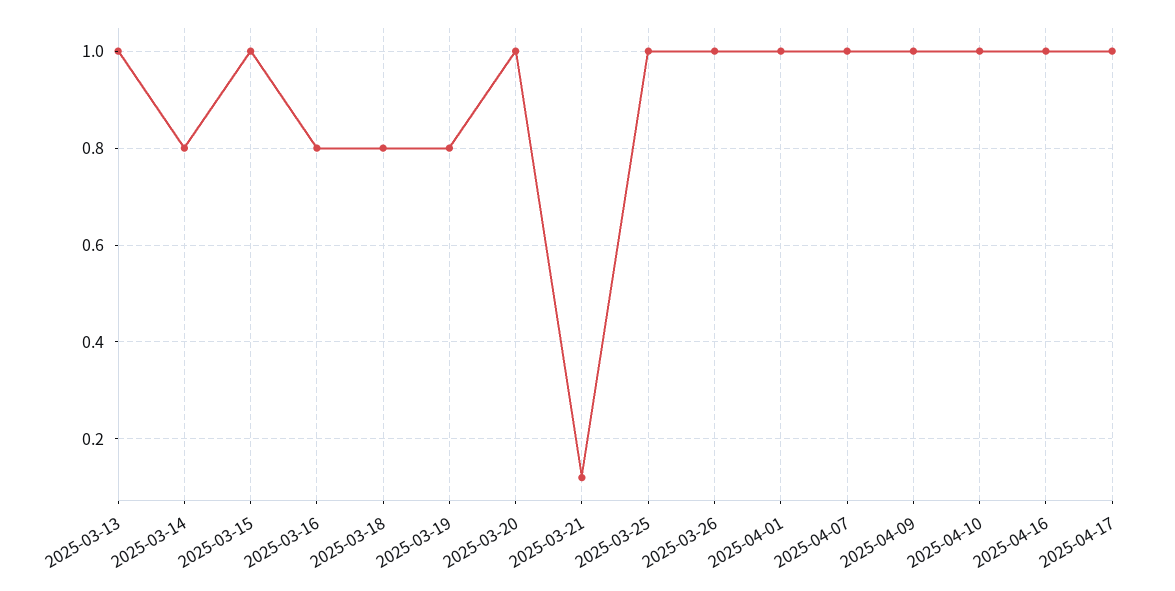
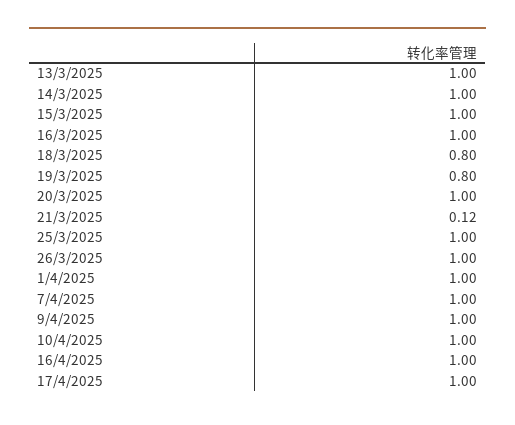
2025-03-14: 0.8 -> 1
2025-03-16: 0.8 -> 1

